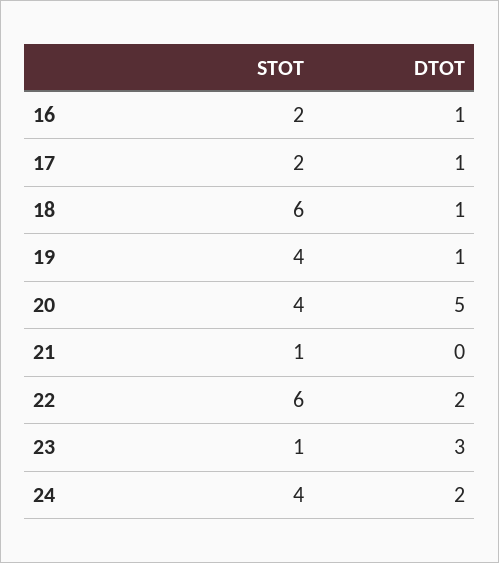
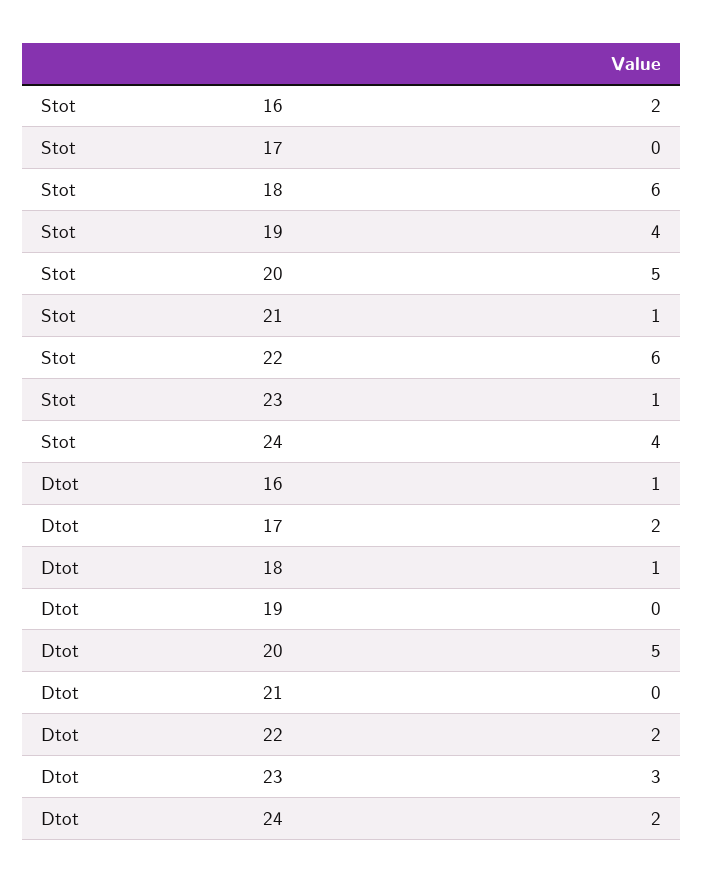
STOT, 17: 2 -> 0
DTOT, 17: 1 -> 2
DTOT, 19: 1 -> 0
STOT, 20: 4 -> 5

